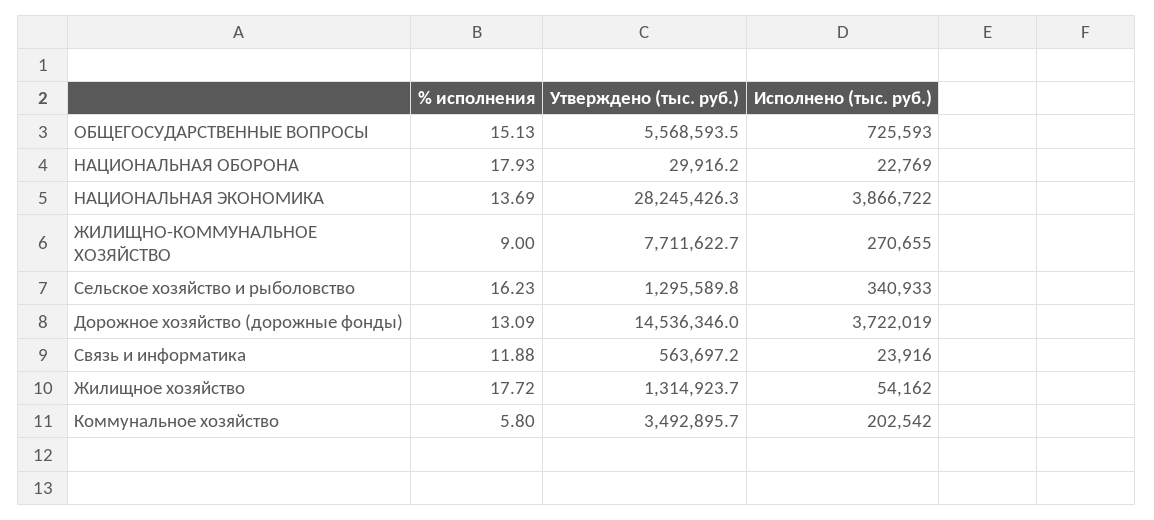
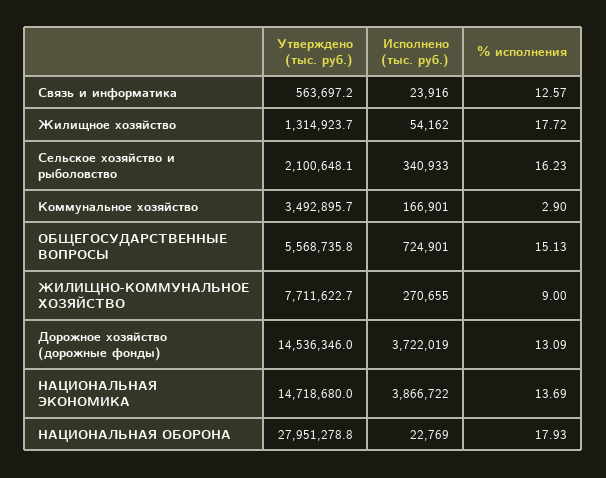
Утверждено (тыс. руб.), ОБЩЕГОСУДАРСТВЕННЫЕ ВОПРОСЫ: 5568593.5 -> 5568735.8
Исполнено (тыс. руб.), ОБЩЕГОСУДАРСТВЕННЫЕ ВОПРОСЫ: 725593 -> 724901
Утверждено (тыс. руб.), НАЦИОНАЛЬНАЯ ОБОРОНА: 29916.2 -> 27951278.8
Утверждено (тыс. руб.), НАЦИОНАЛЬНАЯ ЭКОНОМИКА: 28245426.3 -> 14718680
Утверждено (тыс. руб.), Сельское хозяйство и рыболовство: 1295589.8 -> 2100648.1
% исполнения, Связь и информатика: 11.88 -> 12.57
% исполнения, Коммунальное хозяйство: 5.8 -> 2.9
Исполнено (тыс. руб.), Коммунальное хозяйство: 202542 -> 166901

